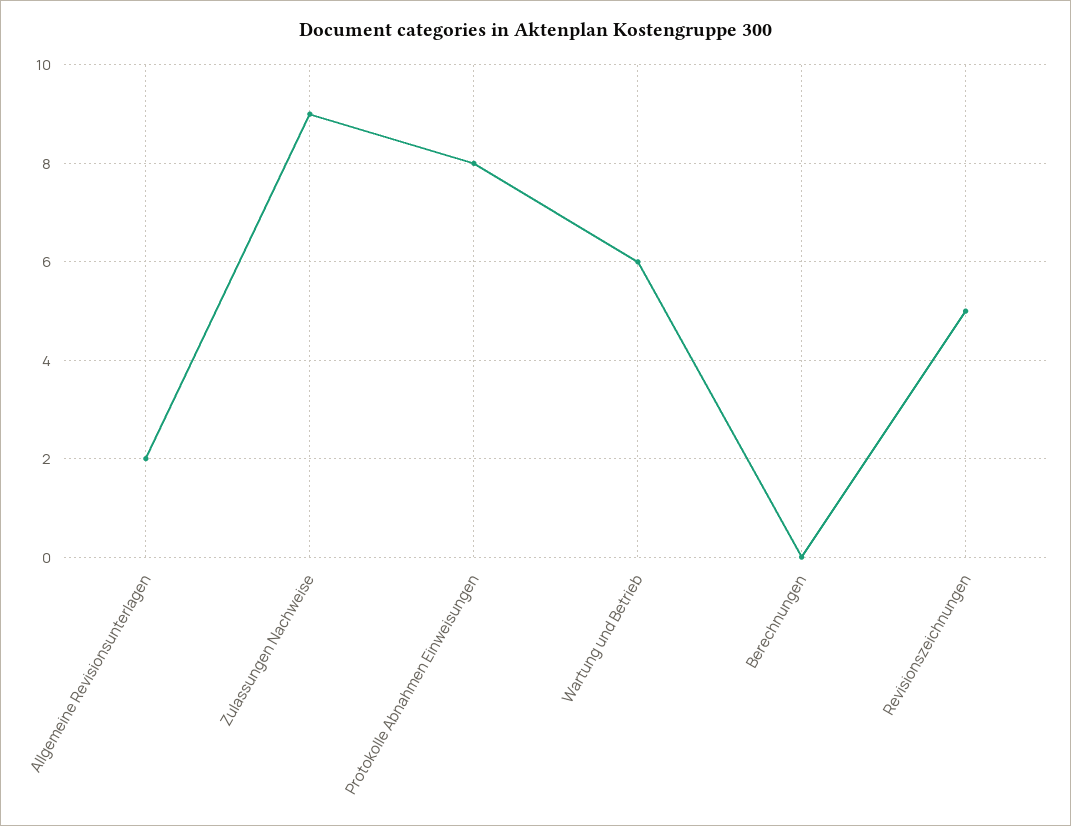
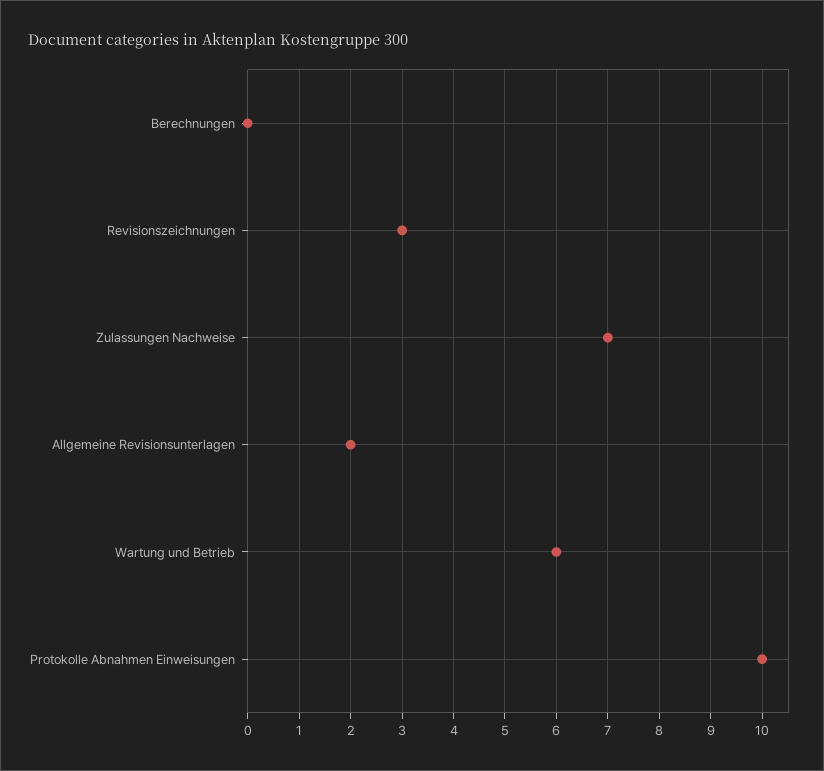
Zulassungen Nachweise: 9 -> 7
Protokolle Abnahmen Einweisungen: 8 -> 10
Revisionszeichnungen: 5 -> 3

